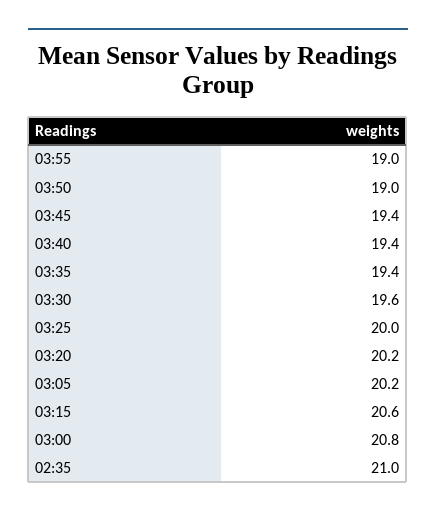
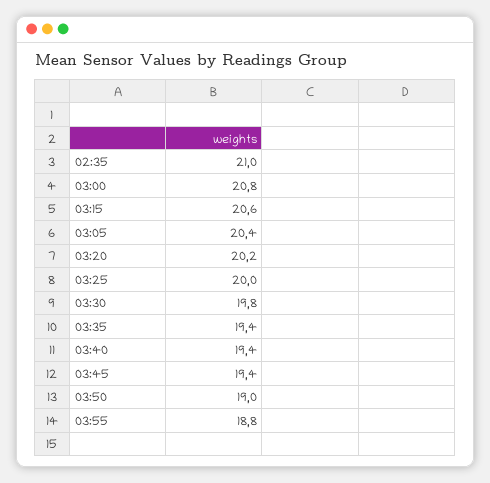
03:55: 19 -> 18.8
03:30: 19.6 -> 19.8
03:05: 20.2 -> 20.4

